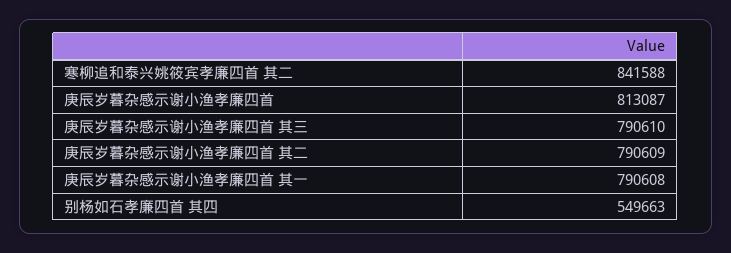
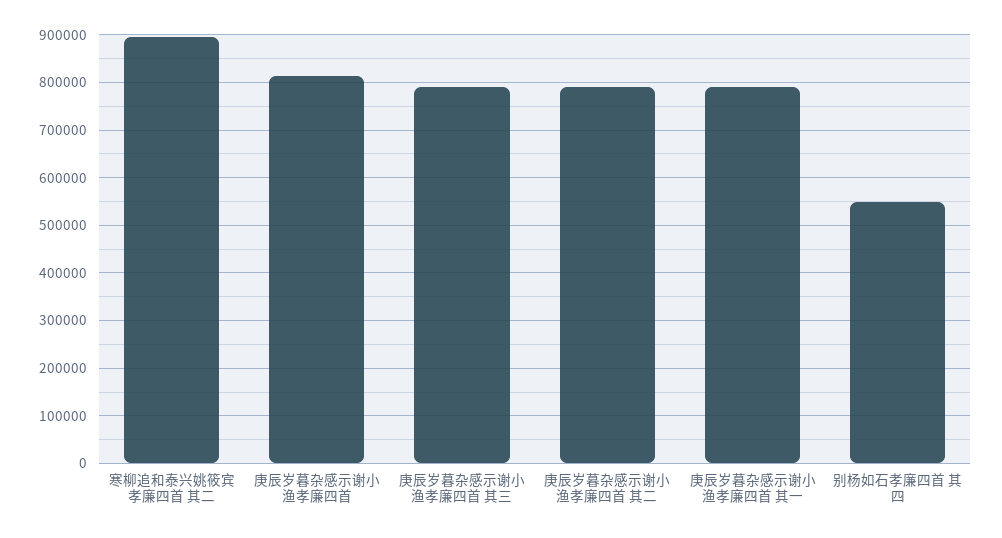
寒柳追和泰兴姚筱宾孝廉四首 其二: 841588 -> 900000

